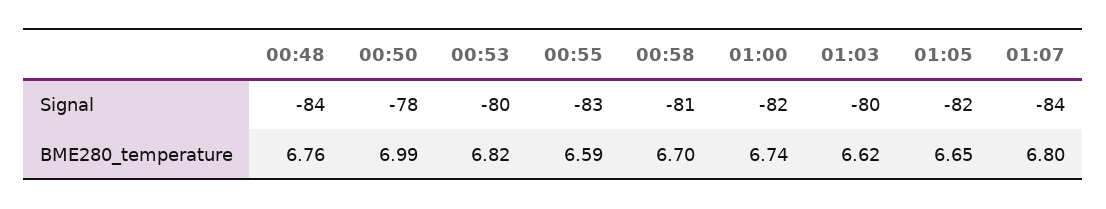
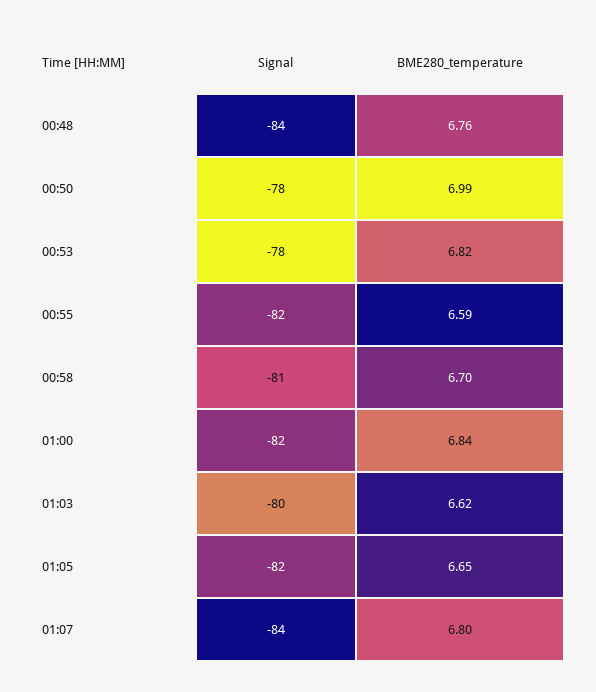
00:53, Signal: -80 -> -78
00:55, Signal: -83 -> -82
01:00, BME280_temperature: 6.74 -> 6.84

